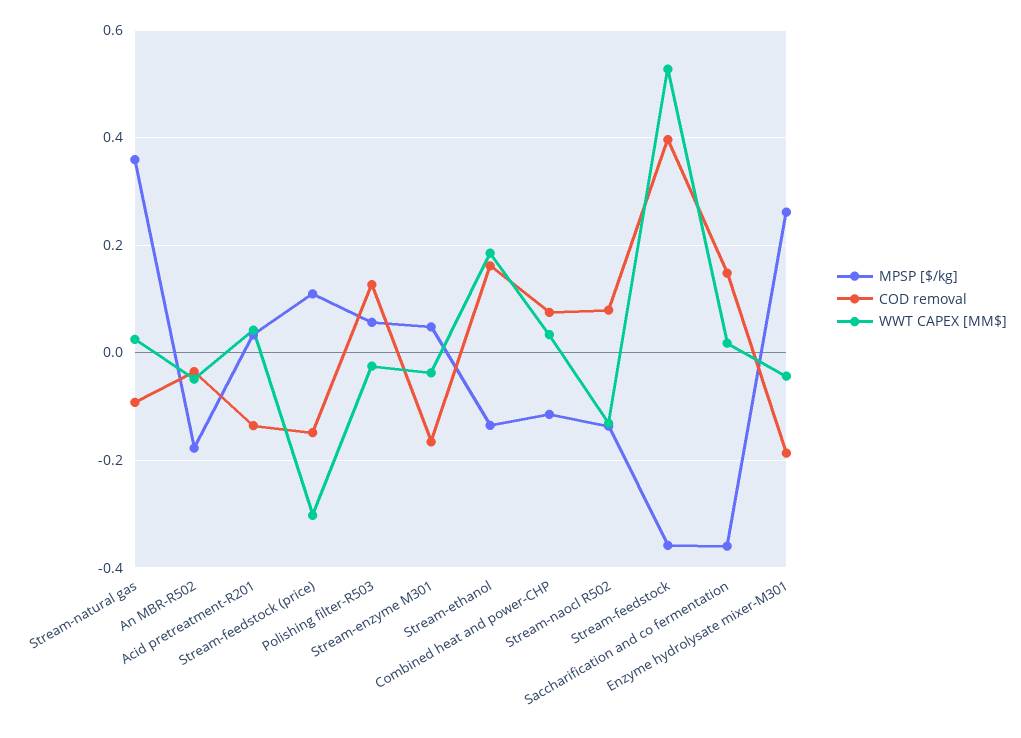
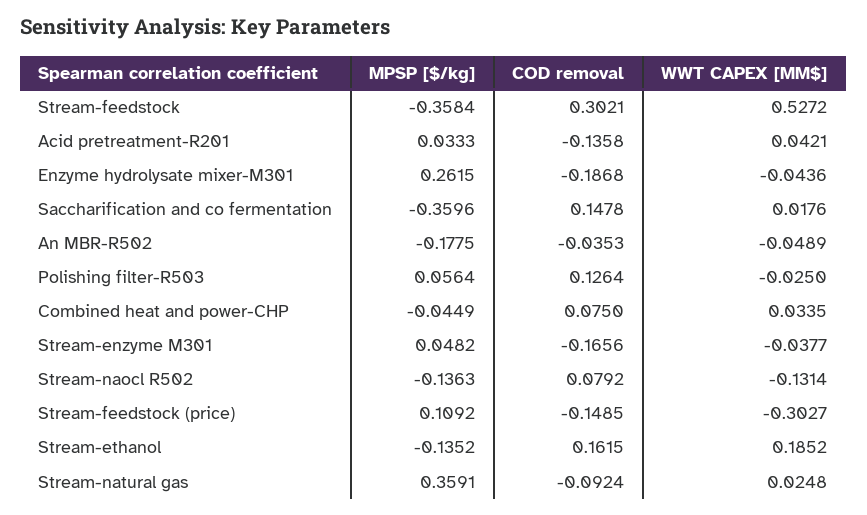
MPSP [$/kg], Combined heat and power-CHP: -0.12 -> -0.0449
COD removal, Stream-feedstock: 0.4 -> 0.3021

